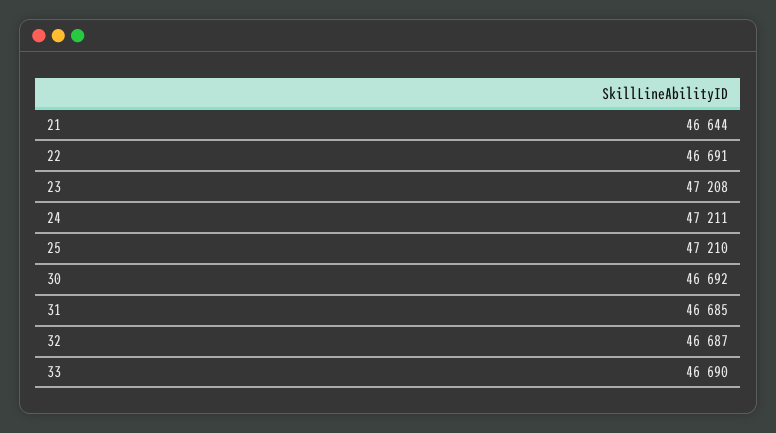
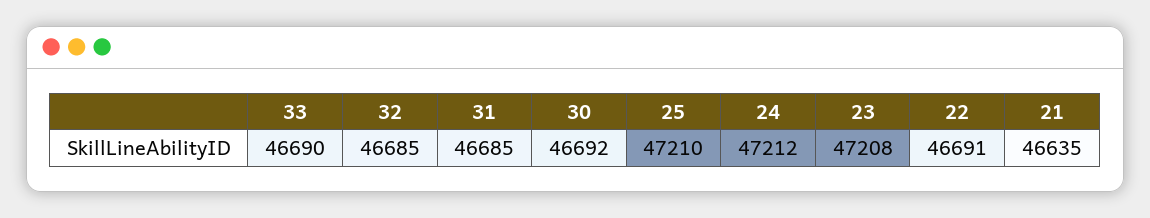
21: 46644 -> 46635
24: 47211 -> 47212
32: 46687 -> 46685

